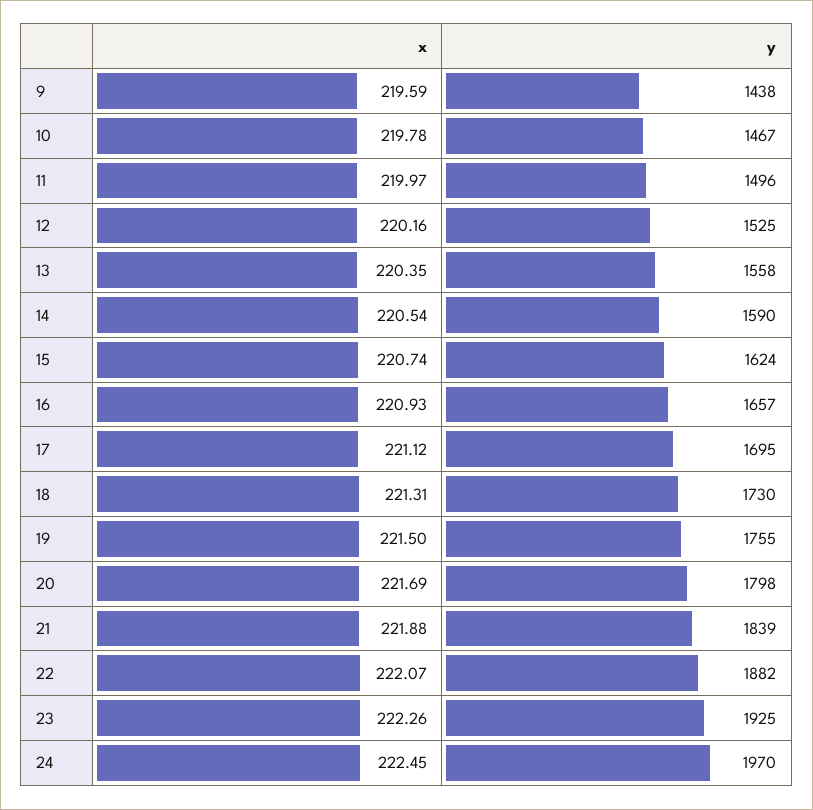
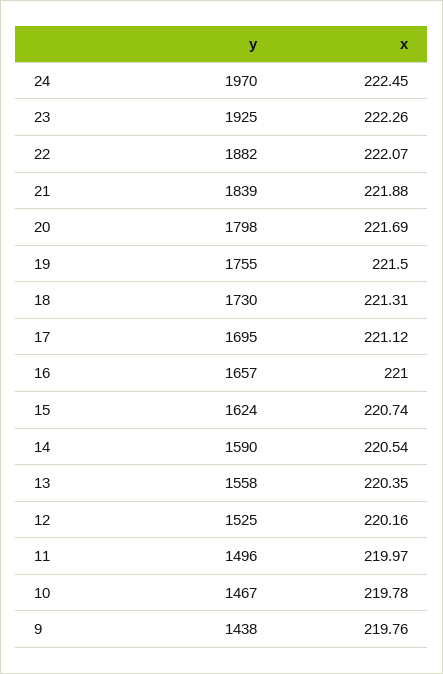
x, 9: 219.59 -> 219.76
x, 16: 220.93 -> 221

